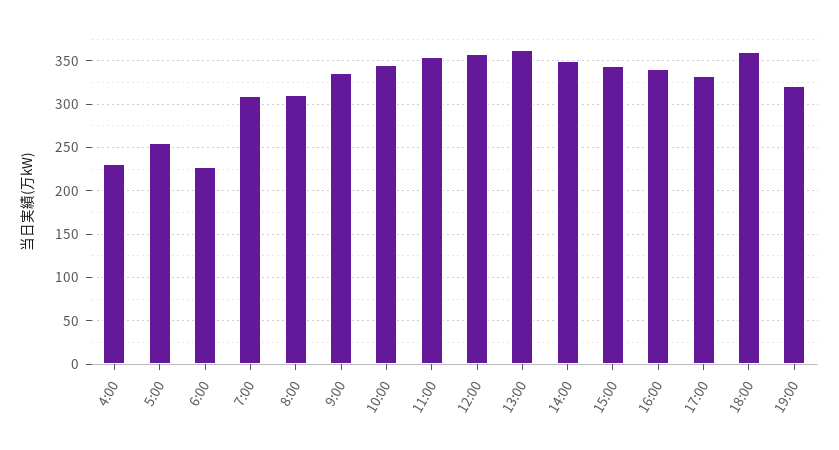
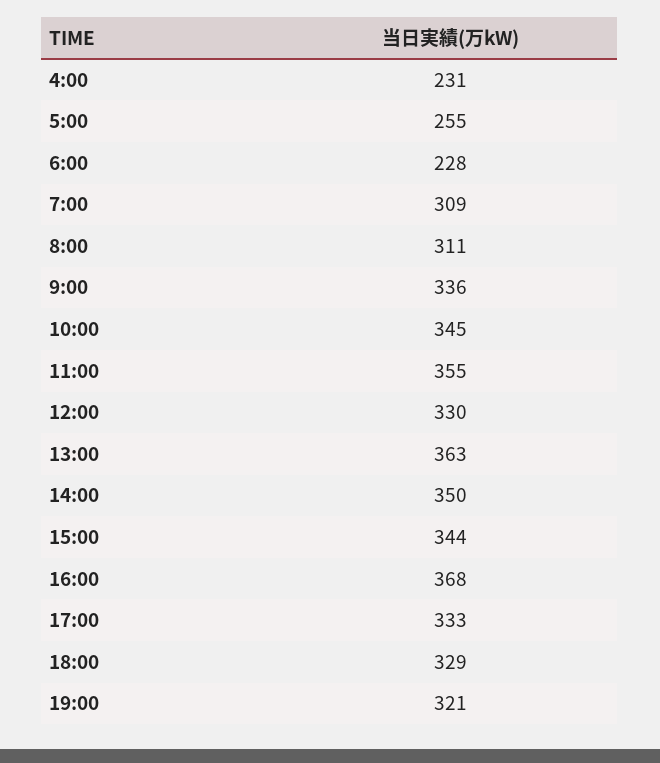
12:00: 360 -> 330
16:00: 340 -> 368
18:00: 360 -> 329

